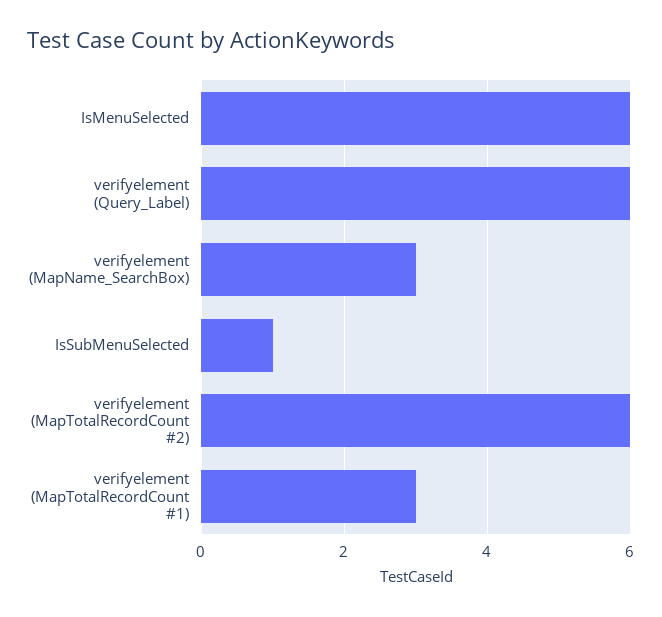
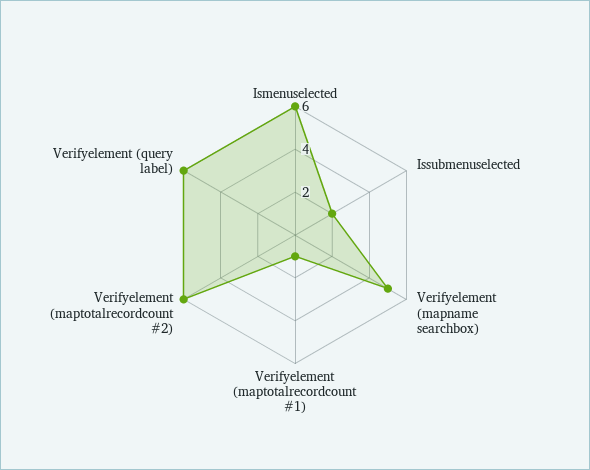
verifyelement (MapName_SearchBox): 3 -> 5
IsSubMenuSelected: 1 -> 2
verifyelement (MapTotalRecordCount #1): 3 -> 1

